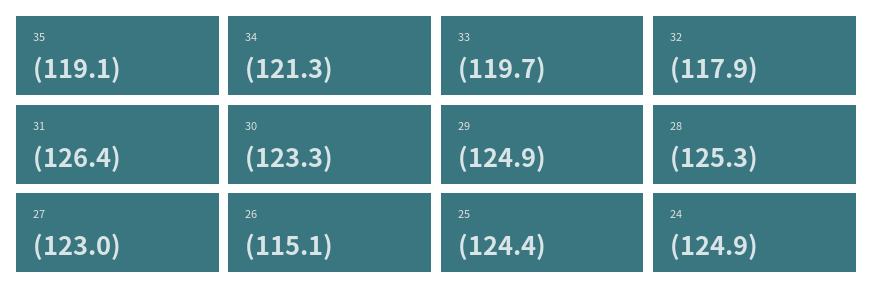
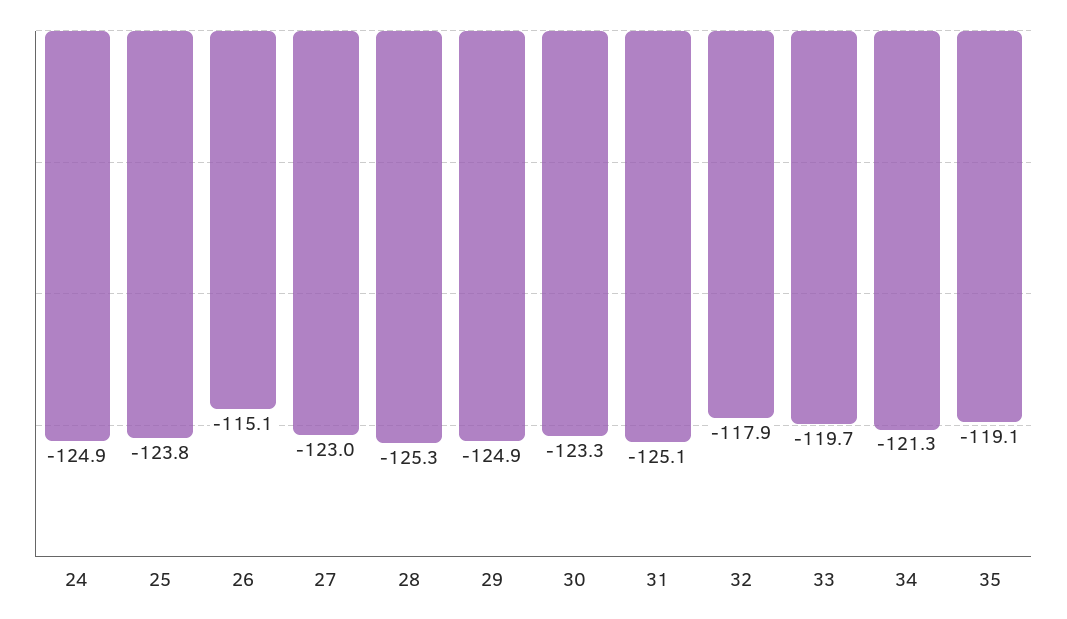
31: -126.4 -> -125.1
25: -124.4 -> -123.8

